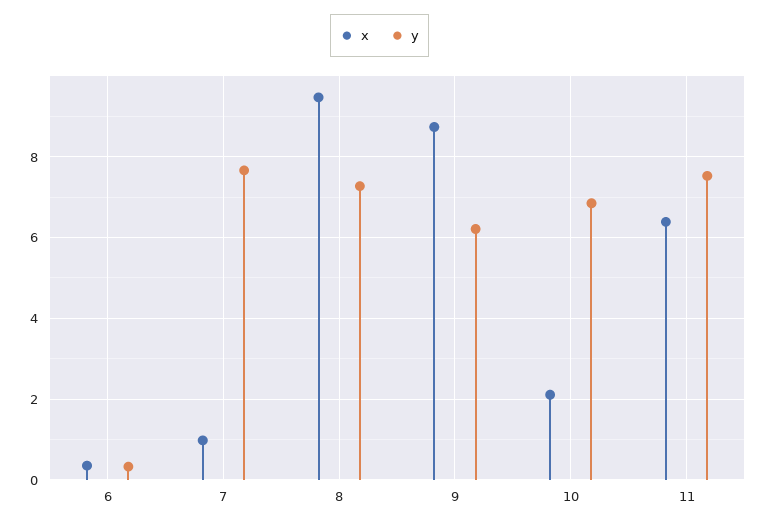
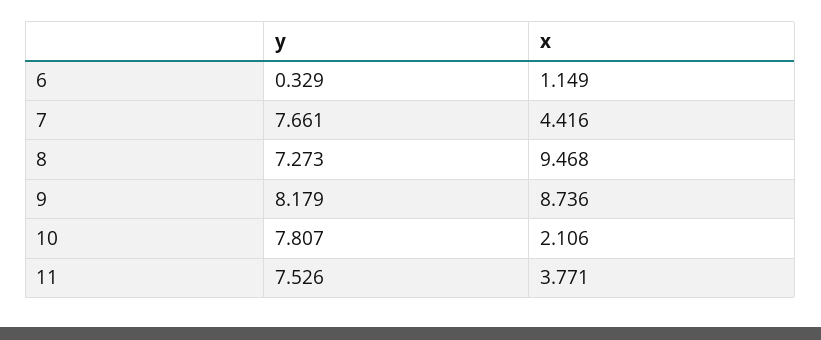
x, 6: 0.4 -> 1.149
x, 7: 1 -> 4.416
y, 9: 6.2 -> 8.179
y, 10: 6.8 -> 7.807
x, 11: 6.4 -> 3.771

